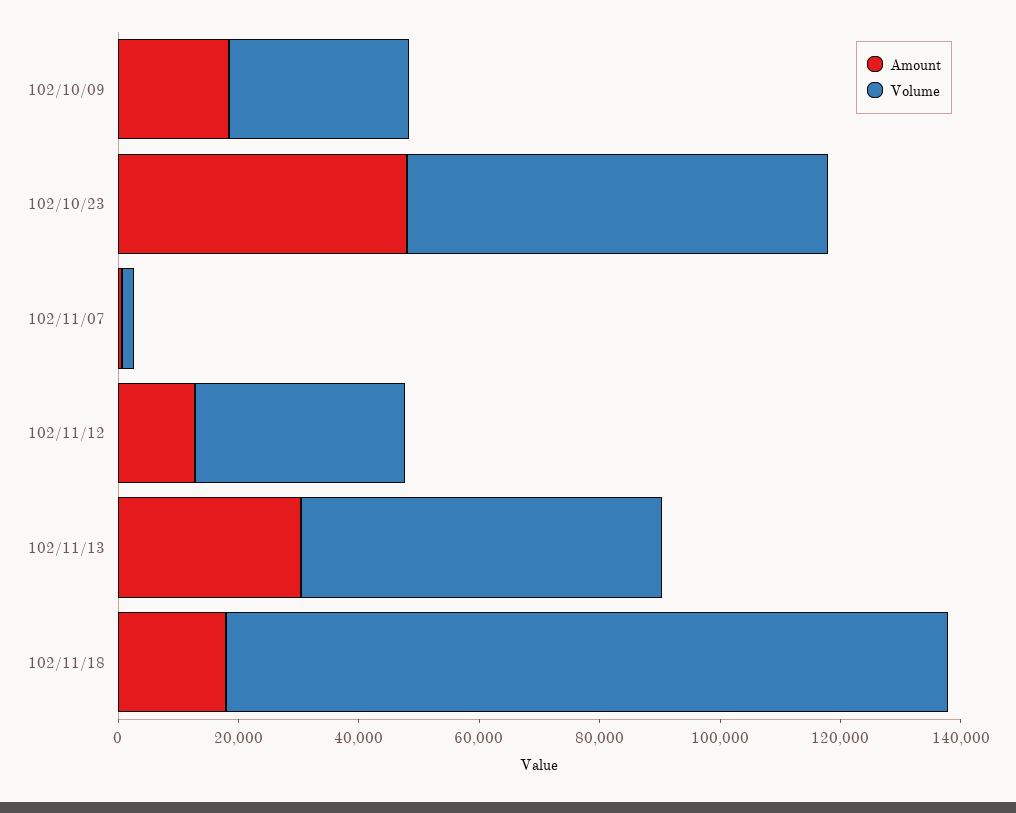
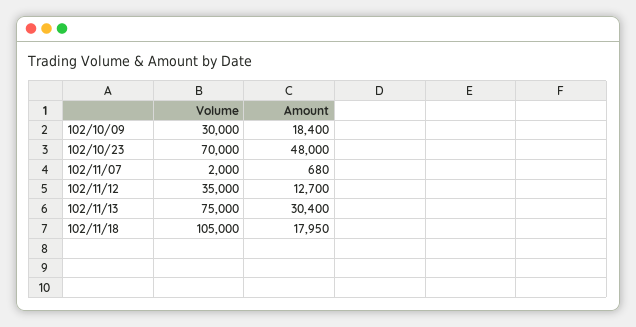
Volume, 102/11/13: 60000 -> 75000
Volume, 102/11/18: 120000 -> 105000

